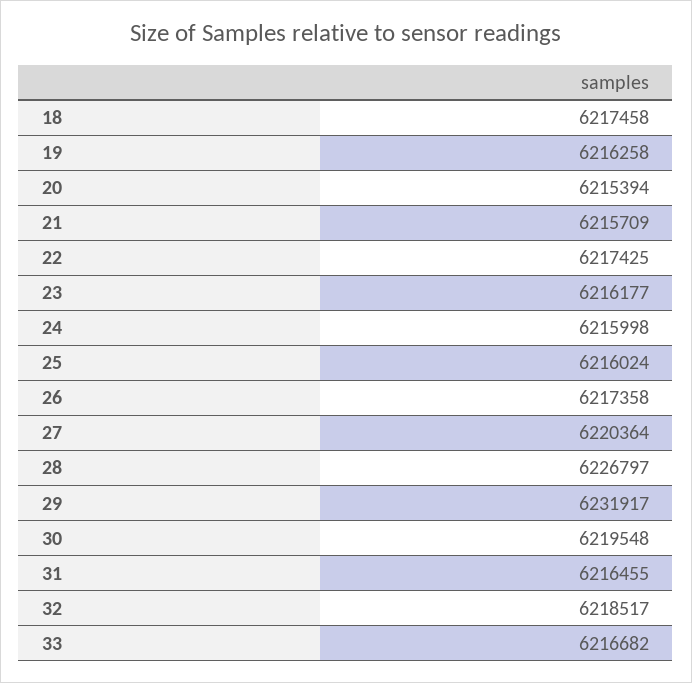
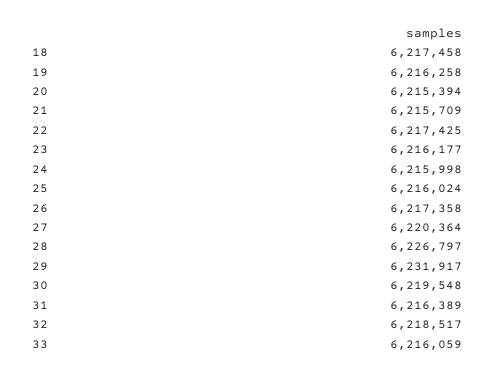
31: 6216455 -> 6216389
33: 6216682 -> 6216059

